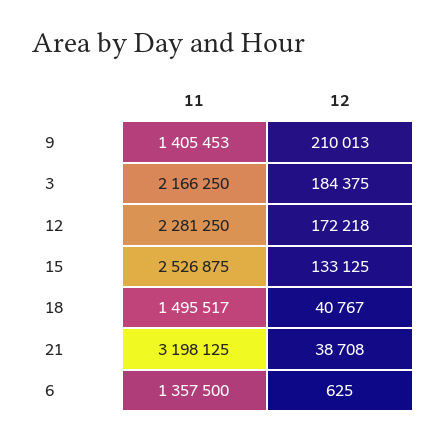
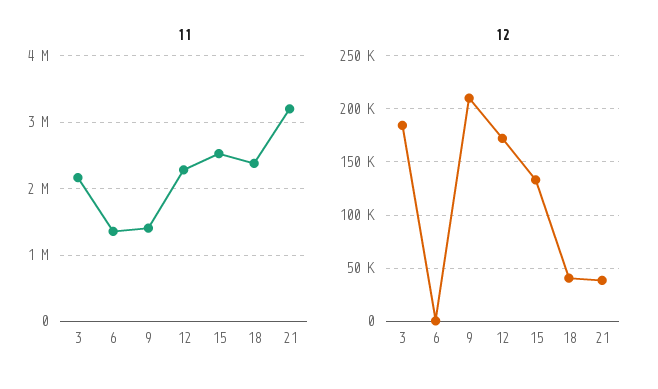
11, 18: 1495517 -> 2400000

